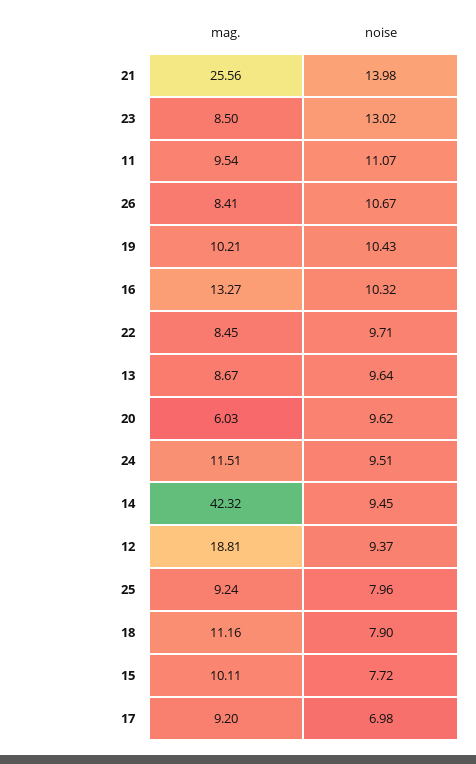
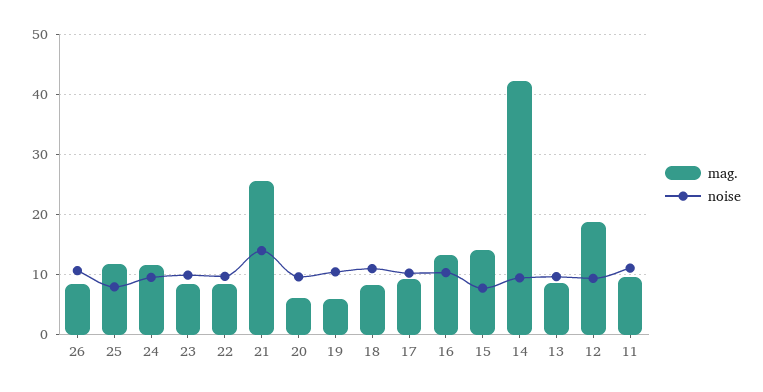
noise, 23: 13.02 -> 10
mag., 19: 10.21 -> 6
mag., 25: 9.24 -> 12
mag., 18: 11.16 -> 8
noise, 18: 7.9 -> 11
mag., 15: 10.11 -> 14
noise, 17: 6.98 -> 10

